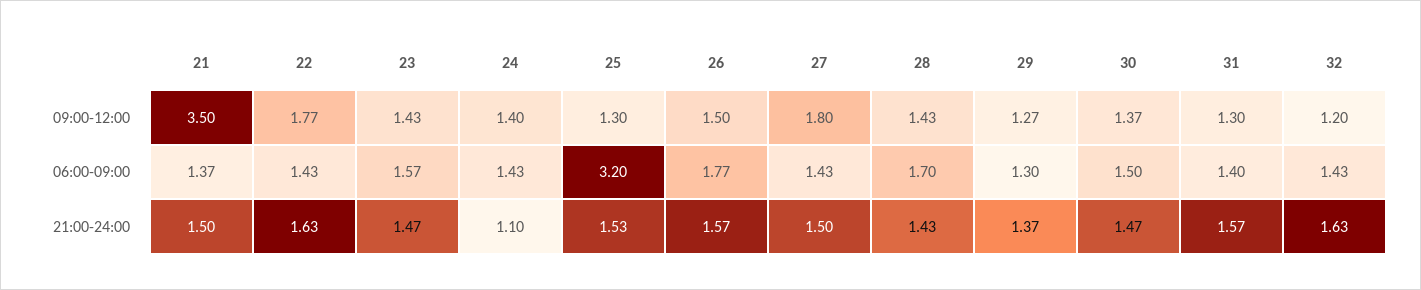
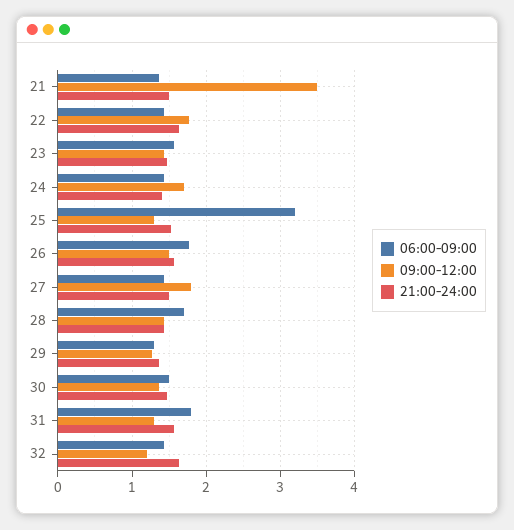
09:00-12:00, 24: 1.4 -> 1.7
06:00-09:00, 31: 1.4 -> 1.8
21:00-24:00, 24: 1.1 -> 1.4

